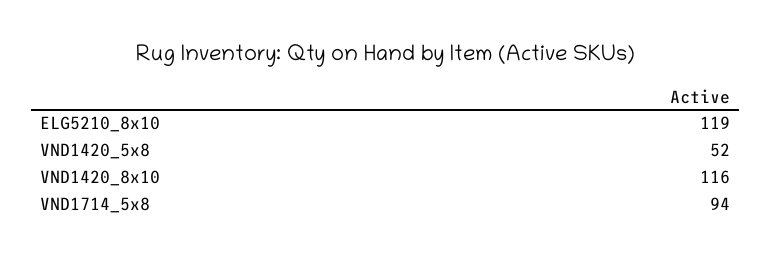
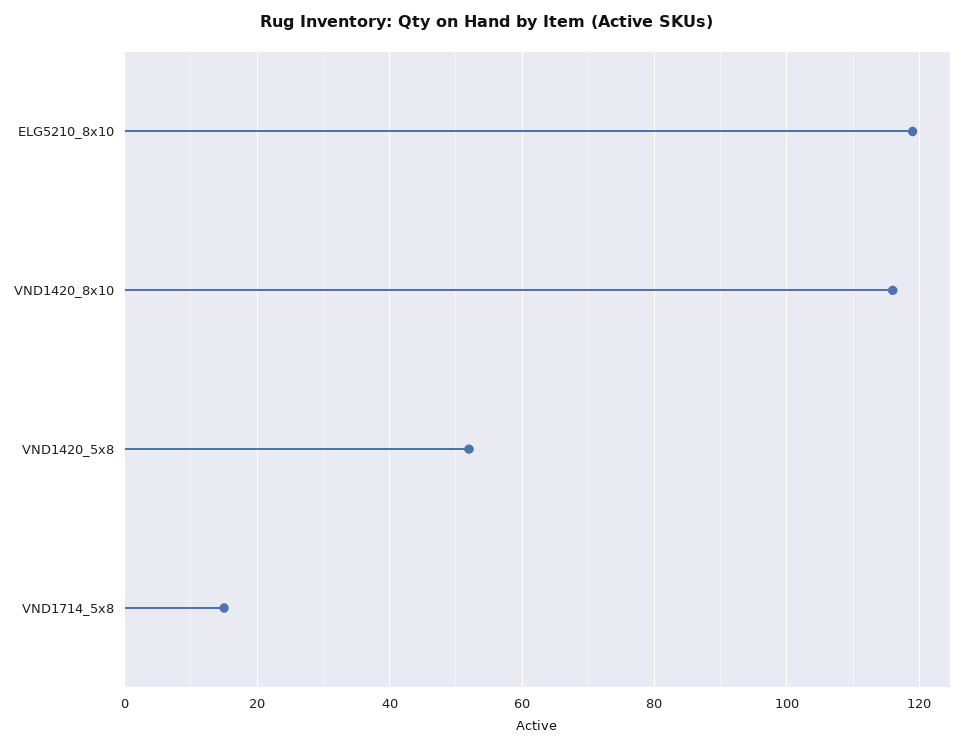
VND1714_5x8: 94 -> 15

